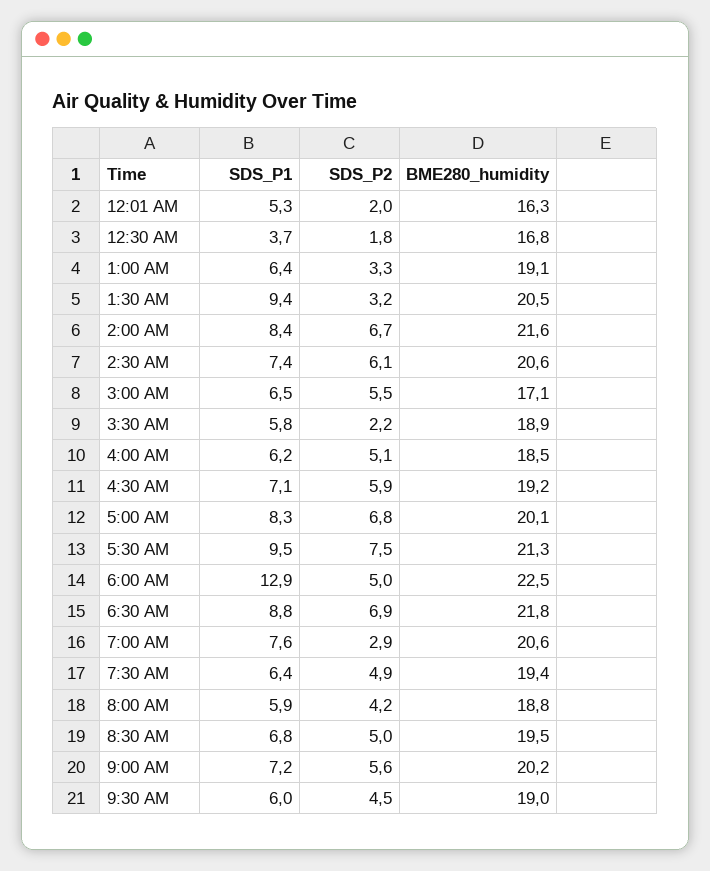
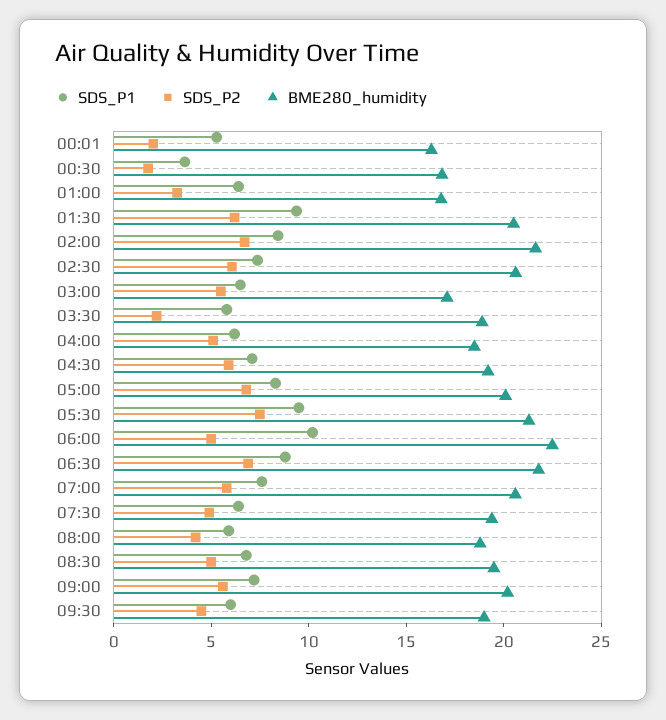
BME280_humidity, 1:00 AM: 19.1 -> 17
SDS_P2, 1:30 AM: 3.2 -> 6
SDS_P1, 6:00 AM: 12.9 -> 10
SDS_P2, 7:00 AM: 2.9 -> 6

